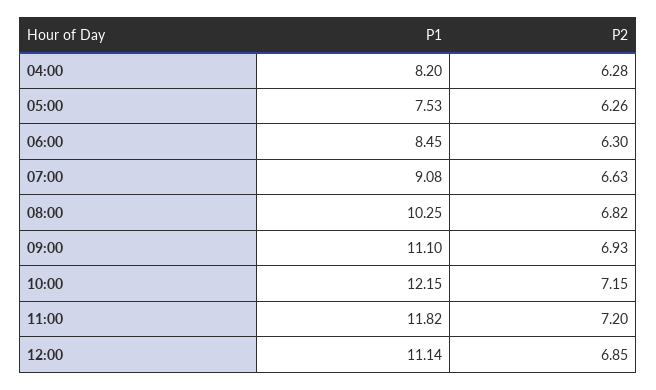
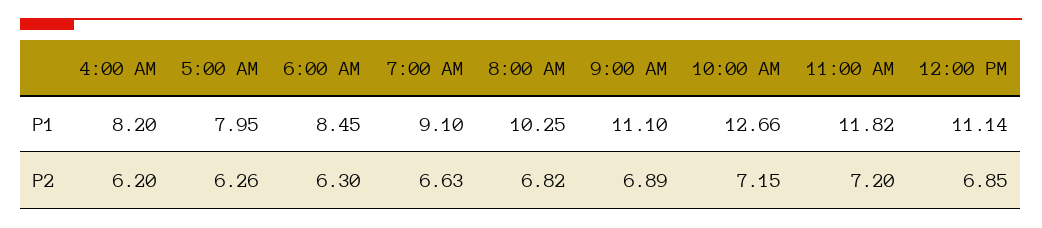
P2, 04:00: 6.28 -> 6.2
P1, 05:00: 7.53 -> 7.95
P1, 07:00: 9.08 -> 9.1
P2, 09:00: 6.93 -> 6.89
P1, 10:00: 12.15 -> 12.66

